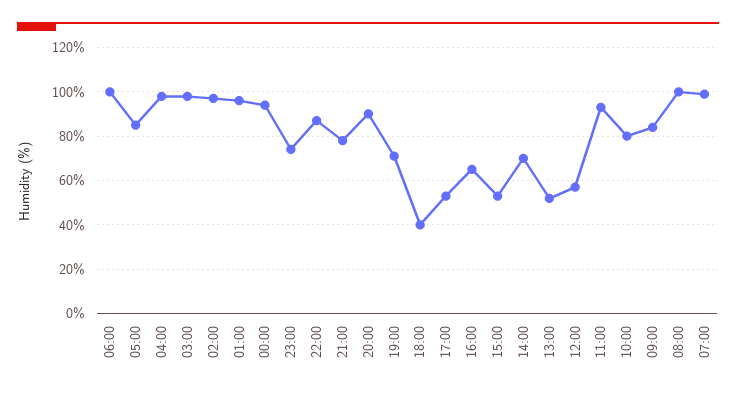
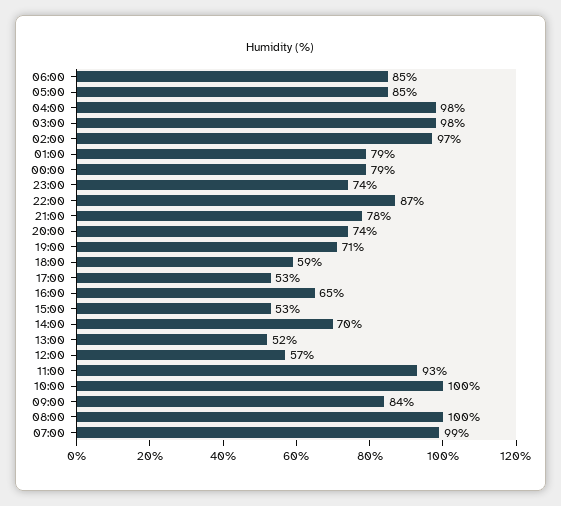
06:00: 100 -> 85
01:00: 95 -> 79
00:00: 95 -> 79
20:00: 90 -> 74
18:00: 40 -> 59
10:00: 80 -> 100

